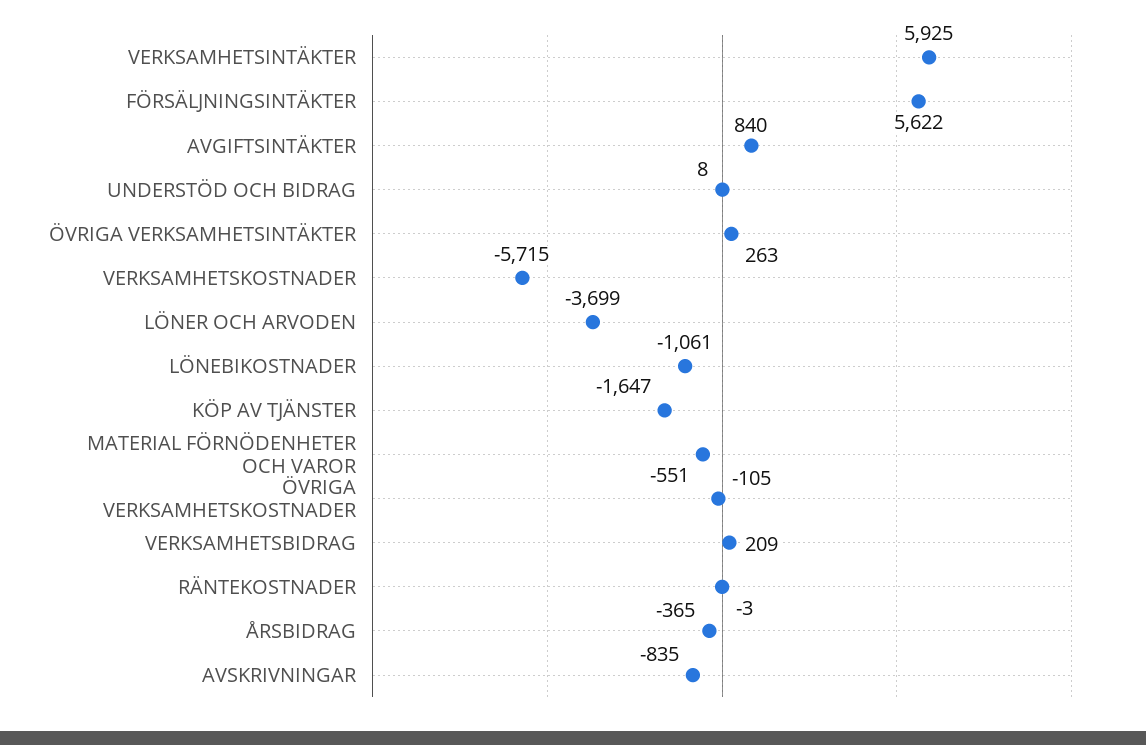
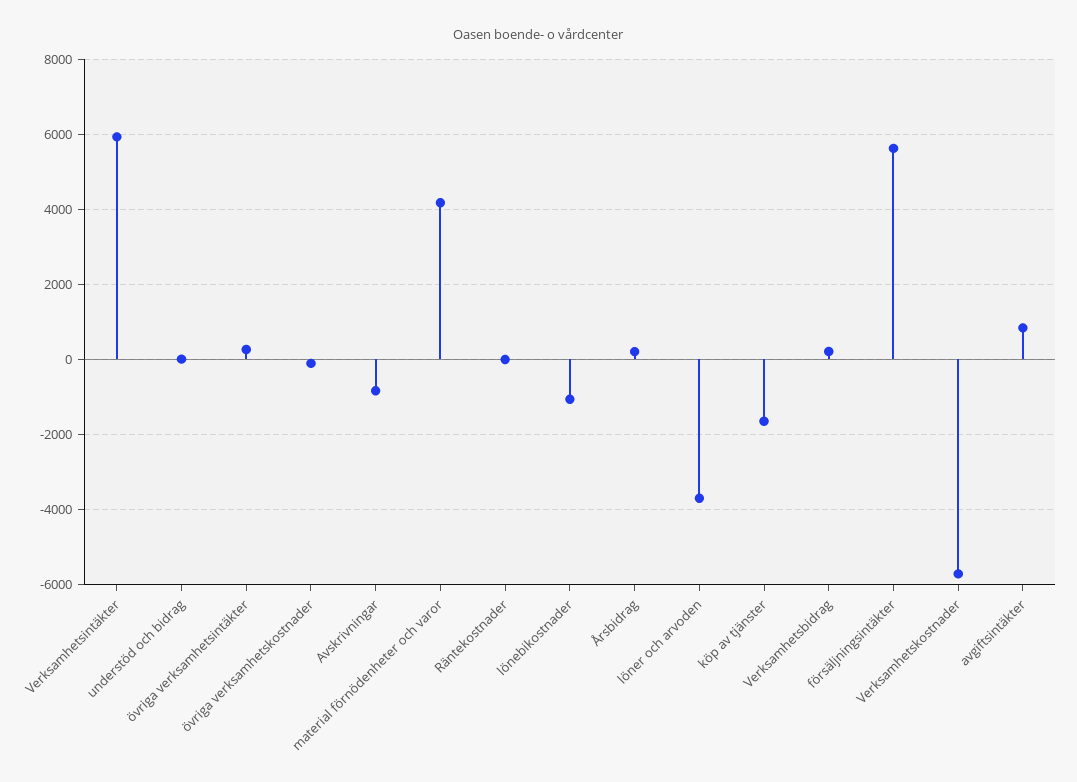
MATERIAL FÖRNÖDENHETER OCH VAROR: -551 -> 4200
ÅRSBIDRAG: -365 -> 200

